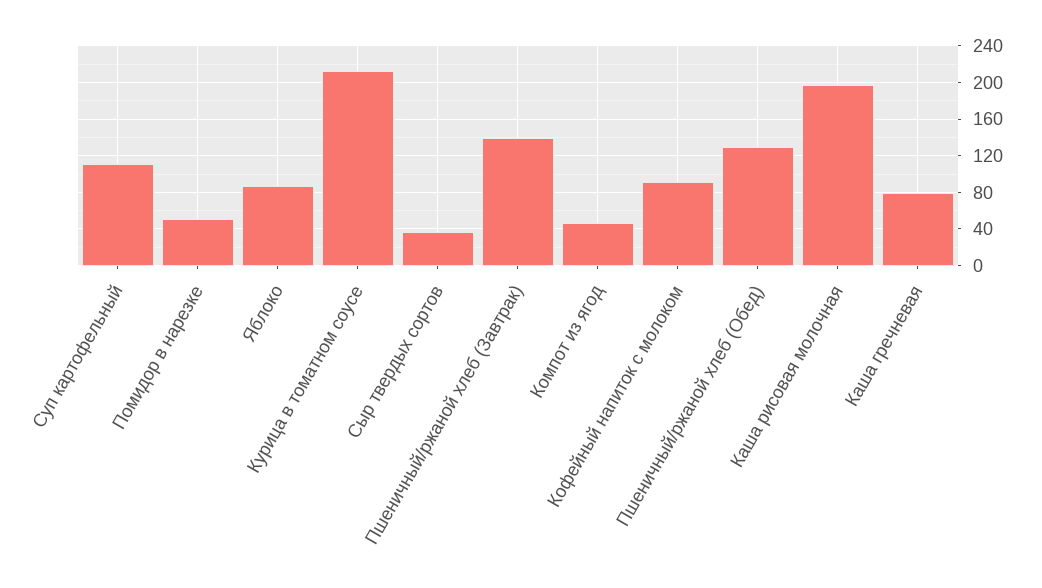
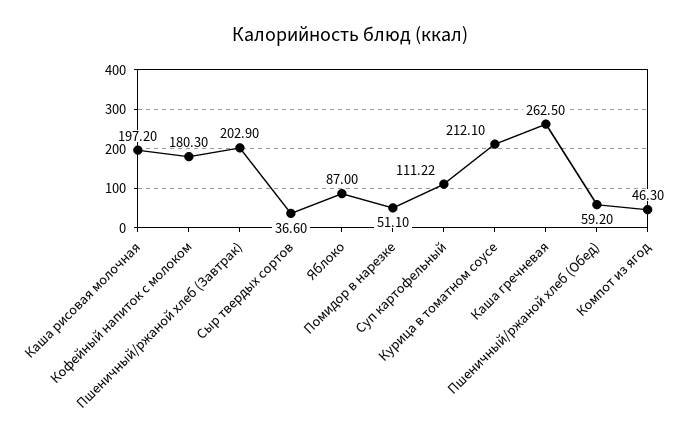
Пшеничный/ржаной хлеб (Завтрак): 140 -> 202.9
Кофейный напиток с молоком: 90 -> 180.3
Пшеничный/ржаной хлеб (Обед): 130 -> 59.2
Каша гречневая: 80 -> 262.5

